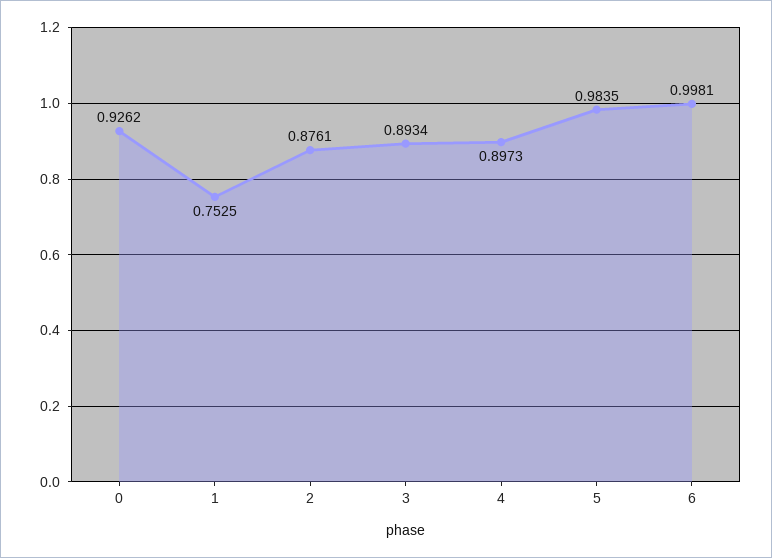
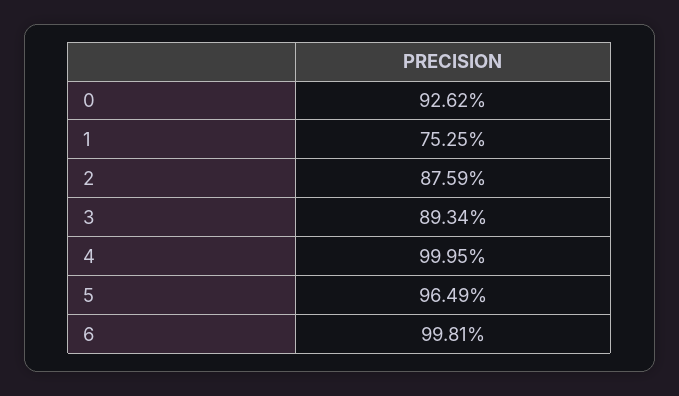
2: 0.8761 -> 0.8759
4: 0.8973 -> 0.9995
5: 0.9835 -> 0.9649

